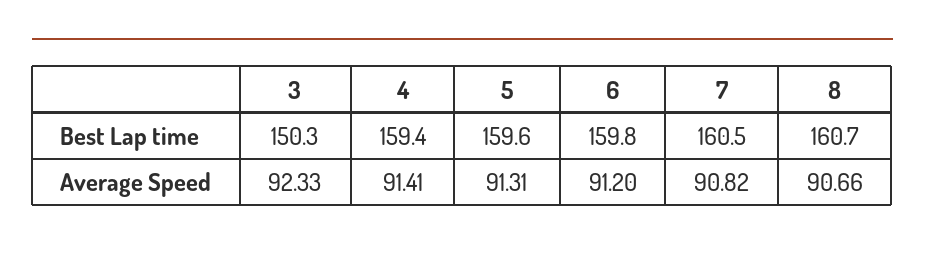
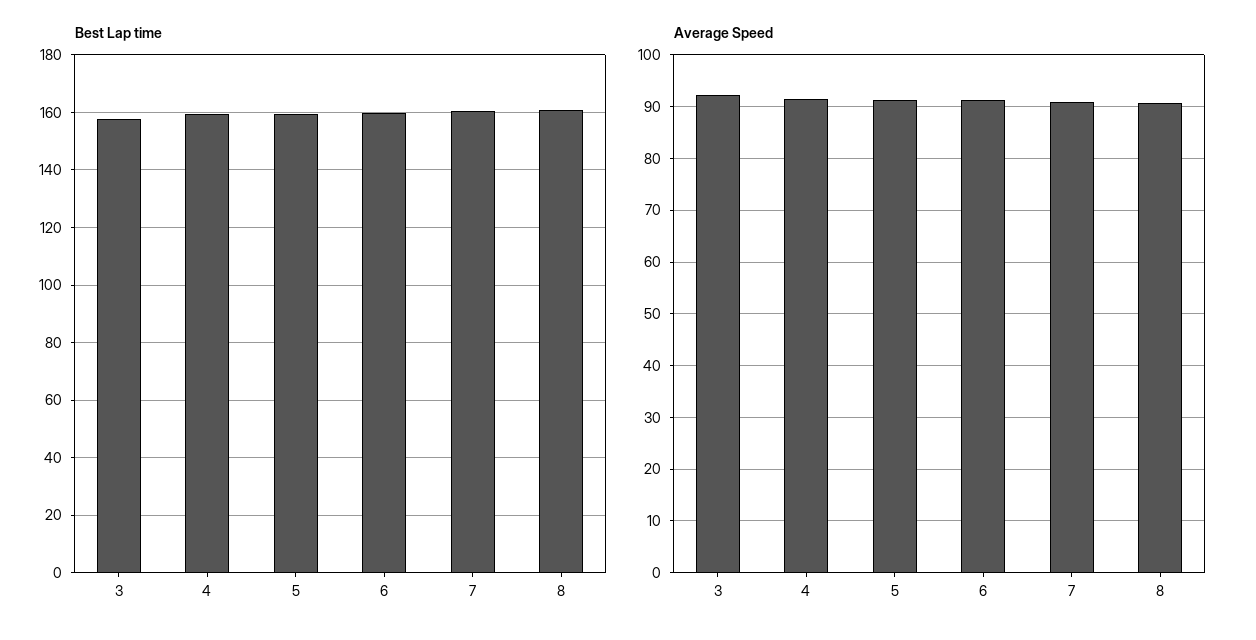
Best Lap time, 3: 150.3 -> 157.5

